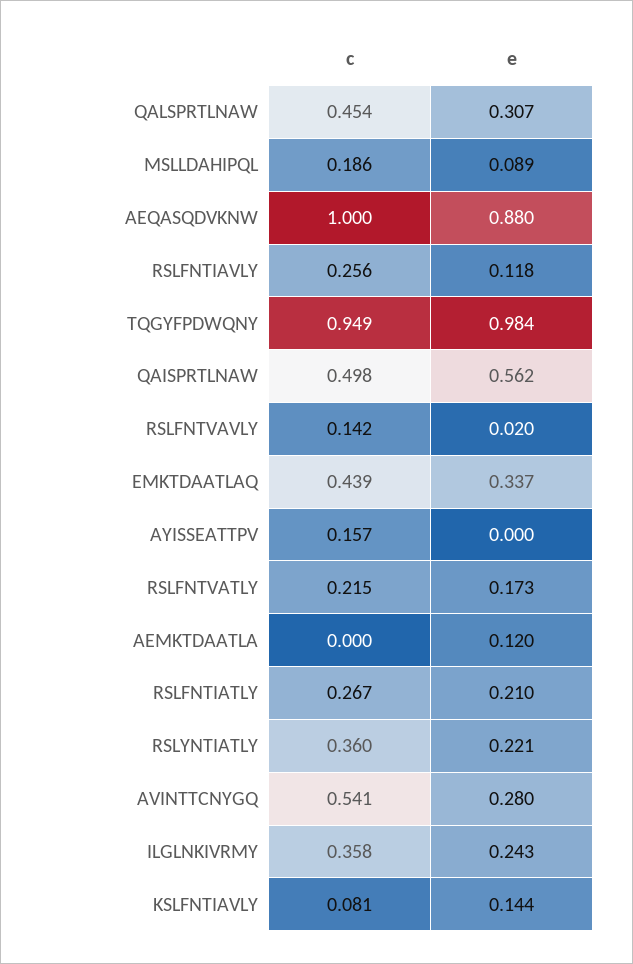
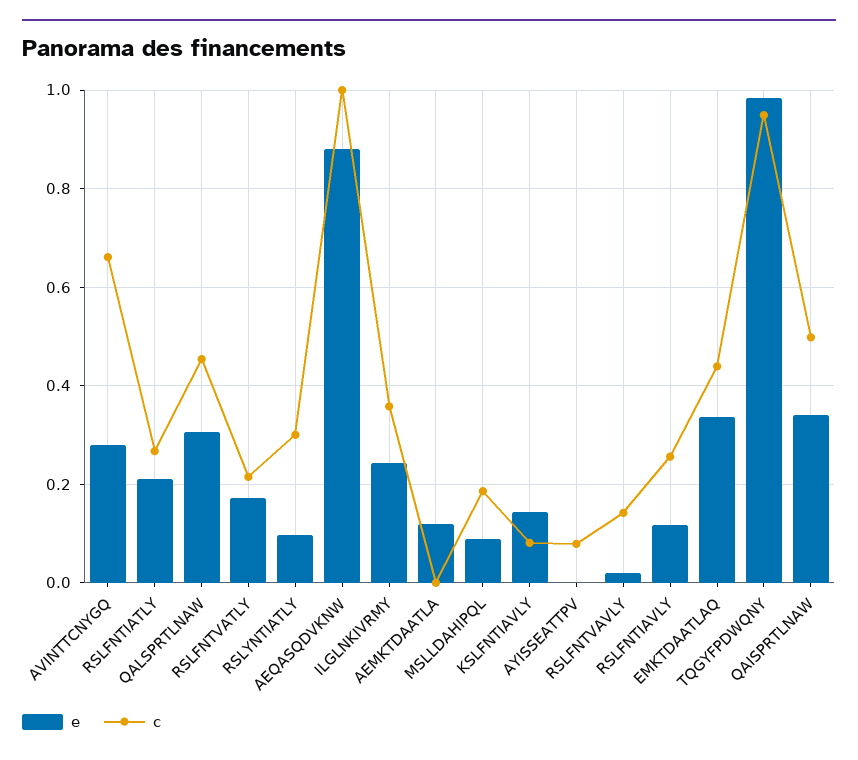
e, QAISPRTLNAW: 0.562 -> 0.34
c, AYISSEATTPV: 0.157 -> 0.08
c, RSLYNTIATLY: 0.36 -> 0.3
e, RSLYNTIATLY: 0.221 -> 0.1
c, AVINTTCNYGQ: 0.541 -> 0.66

